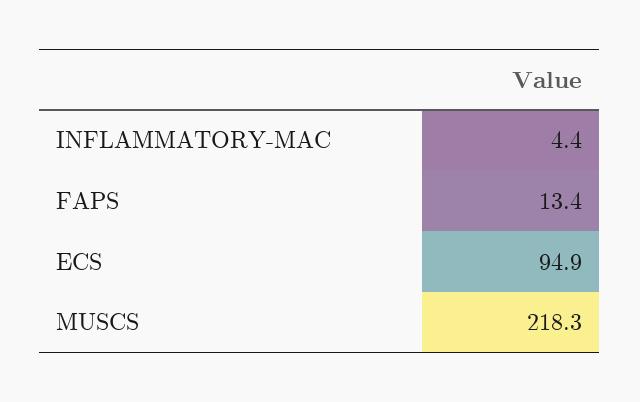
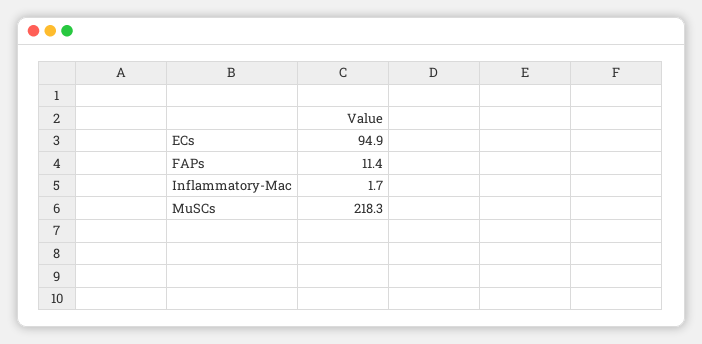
INFLAMMATORY-MAC: 4.4 -> 1.7
FAPS: 13.4 -> 11.4

